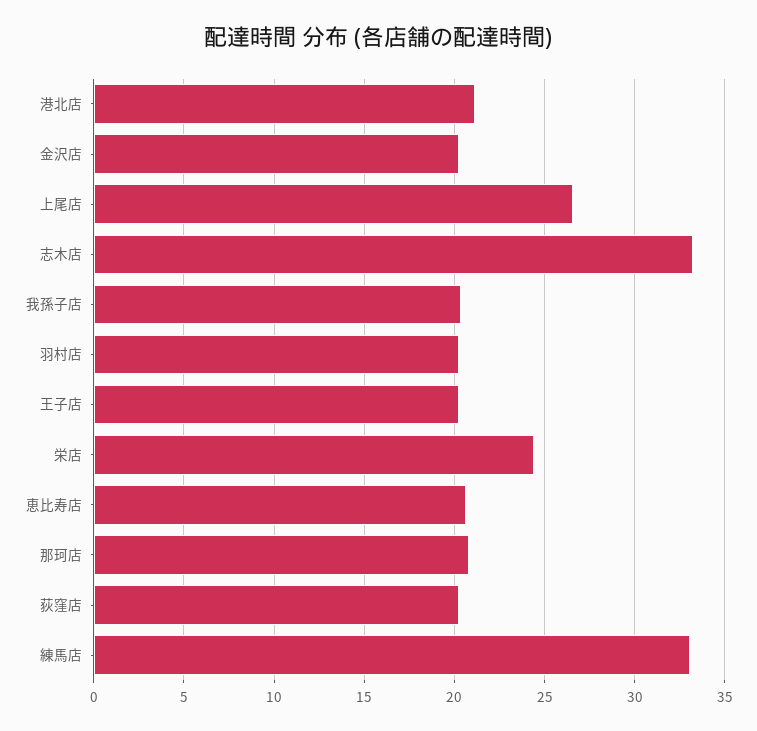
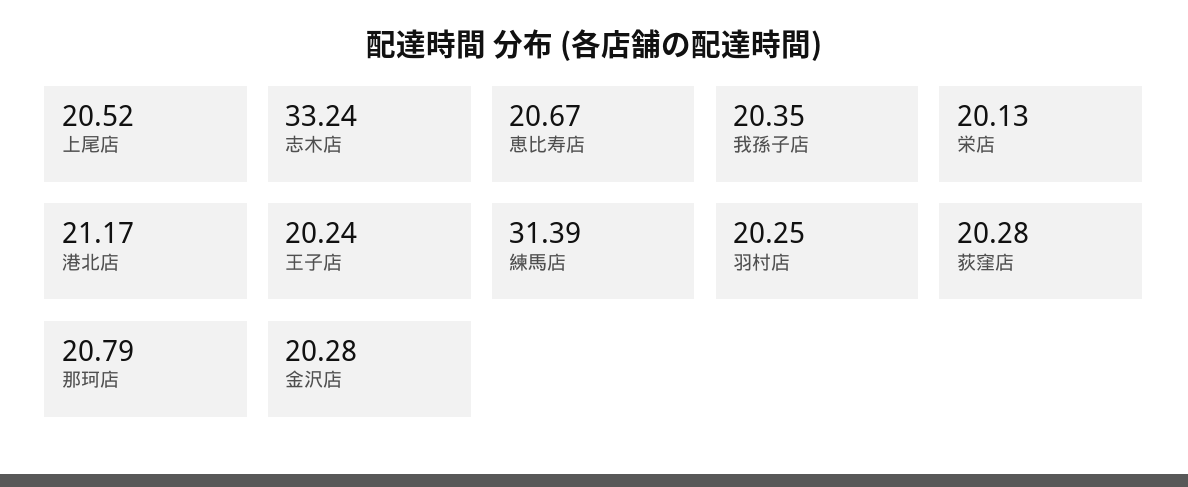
上尾店: 26.5 -> 20.52
栄店: 24.5 -> 20.13
練馬店: 33 -> 31.39

